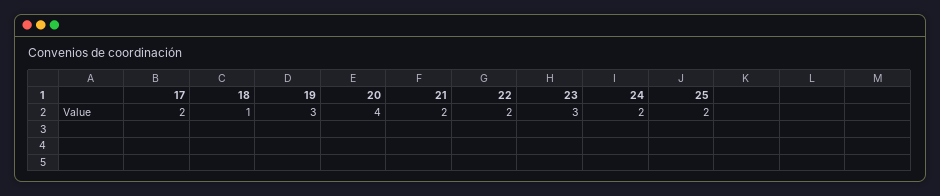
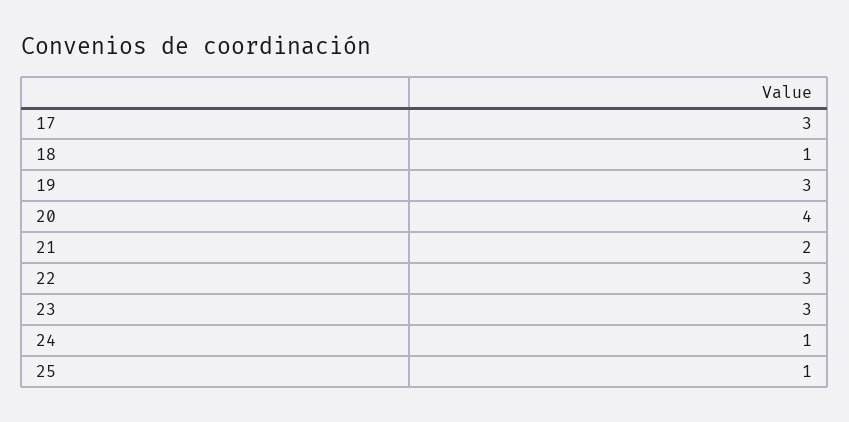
17: 2 -> 3
22: 2 -> 3
24: 2 -> 1
25: 2 -> 1

